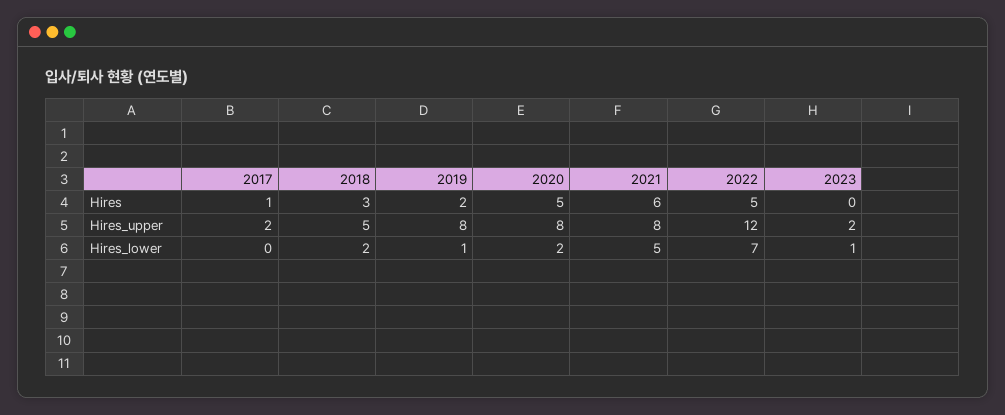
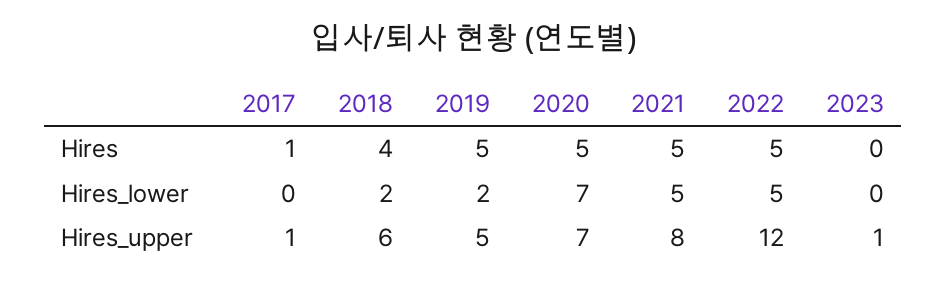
2018, Hires: 3 -> 4
2019, Hires: 2 -> 5
2021, Hires: 6 -> 5
2017, Hires_upper: 2 -> 1
2018, Hires_upper: 5 -> 6
2019, Hires_upper: 8 -> 5
2020, Hires_upper: 8 -> 7
2023, Hires_upper: 2 -> 1
2019, Hires_lower: 1 -> 2
2020, Hires_lower: 2 -> 7
2022, Hires_lower: 7 -> 5
2023, Hires_lower: 1 -> 0

